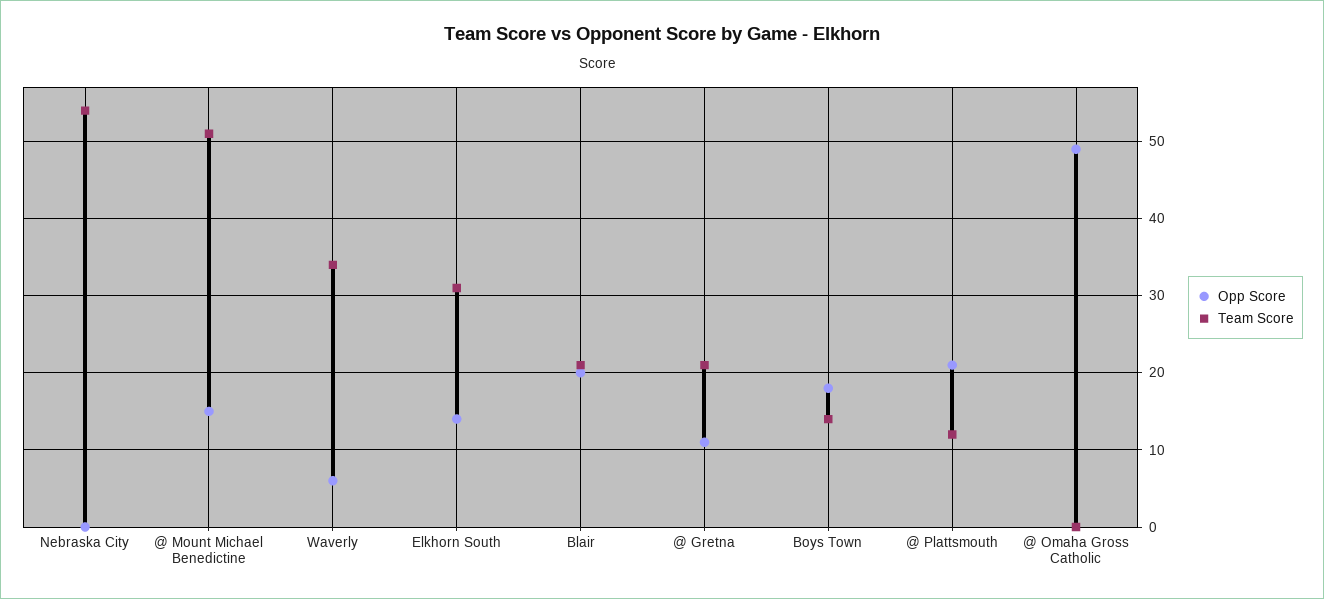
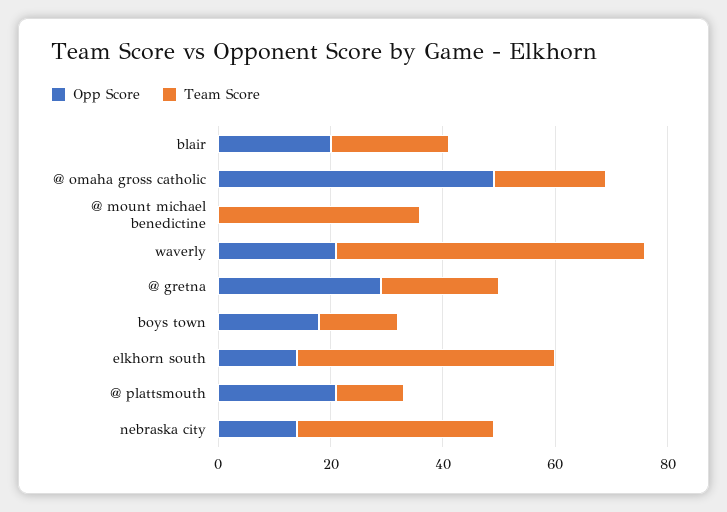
Opp Score, Nebraska City: 0 -> 15
Team Score, Nebraska City: 54 -> 35
Opp Score, @ Mount Michael Benedictine: 15 -> 0
Team Score, @ Mount Michael Benedictine: 51 -> 35
Opp Score, Waverly: 6 -> 20
Team Score, Waverly: 34 -> 55
Team Score, Elkhorn South: 31 -> 45
Opp Score, @ Gretna: 11 -> 30
Team Score, @ Omaha Gross Catholic: 0 -> 20

